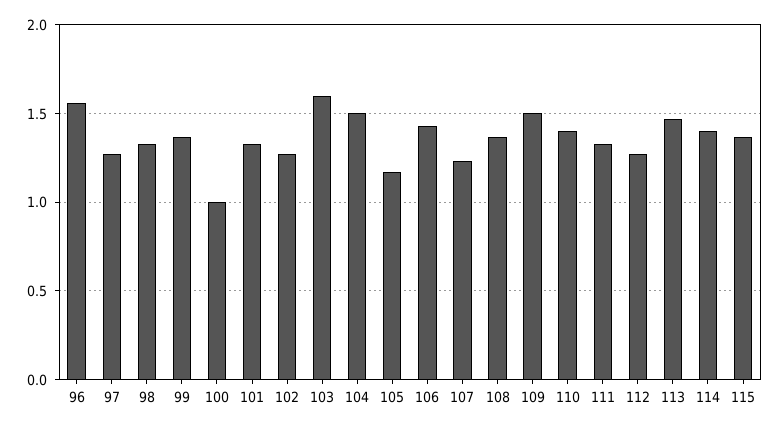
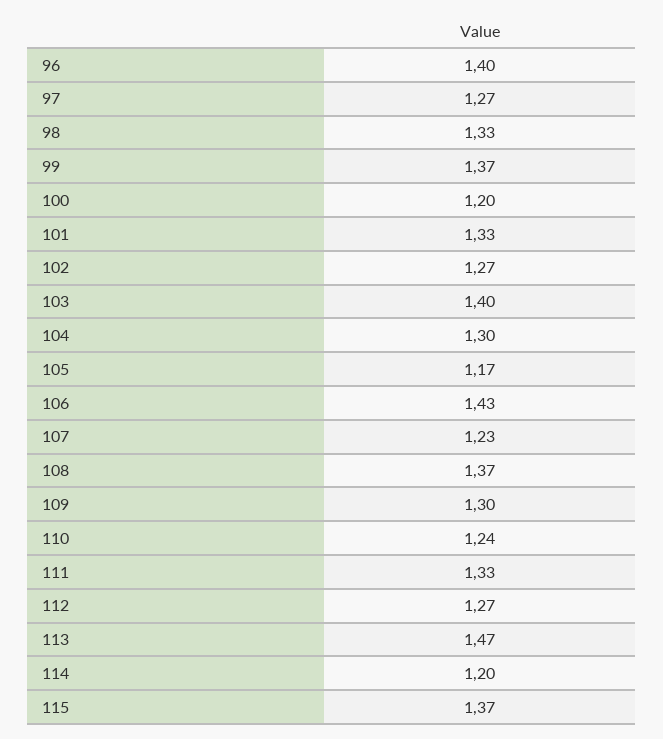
96: 1.55 -> 1.4
100: 1 -> 1.2
103: 1.6 -> 1.4
104: 1.5 -> 1.3
109: 1.5 -> 1.3
110: 1.4 -> 1.24
114: 1.4 -> 1.2

